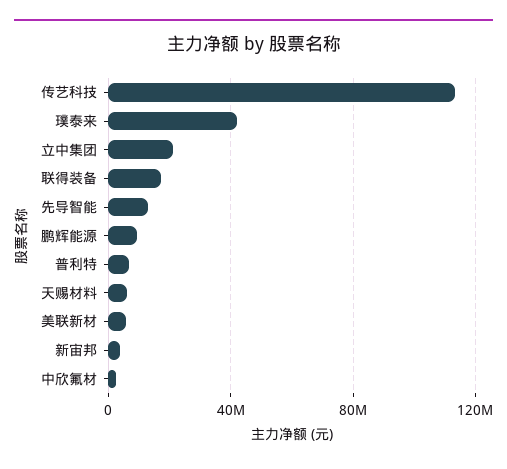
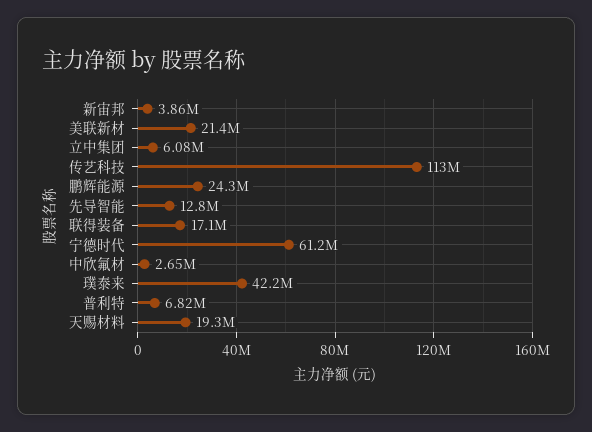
立中集团: 20000000 -> 6080000
鹏辉能源: 10000000 -> 24300000
天赐材料: 5000000 -> 19300000
美联新材: 5000000 -> 21400000
宁德时代: none -> 61200000

